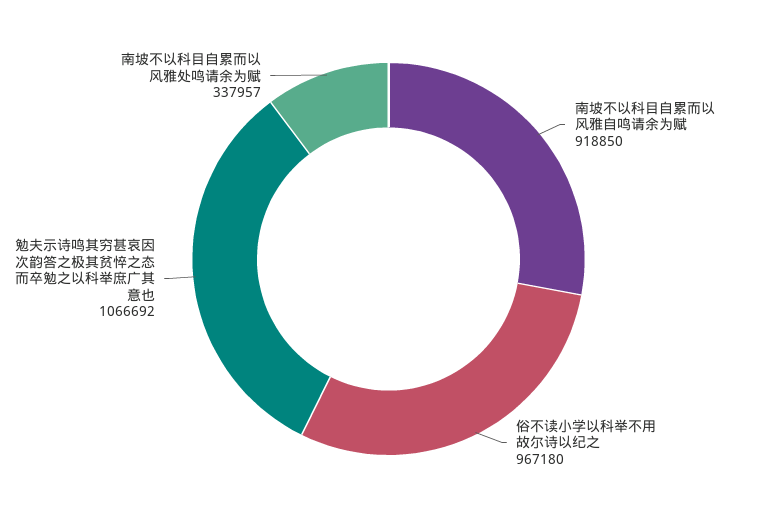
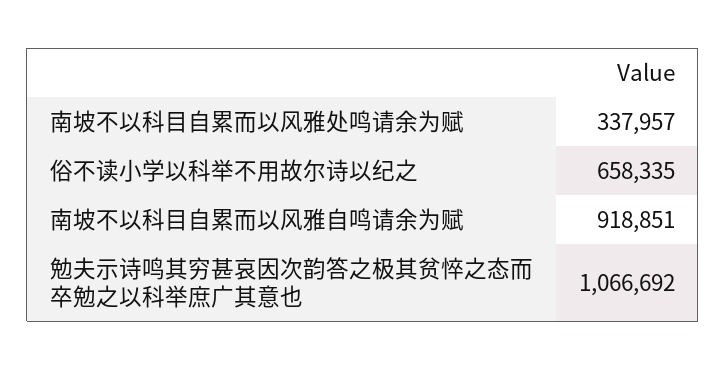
南坡不以科目自累而以风雅自鸣请余为赋: 918850 -> 918851
俗不读小学以科举不用故尔诗以纪之: 967180 -> 658335

